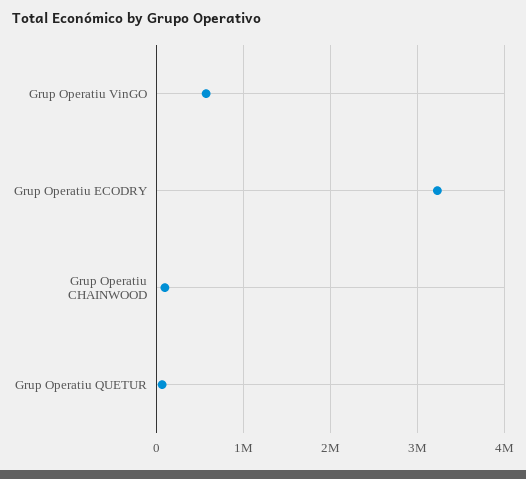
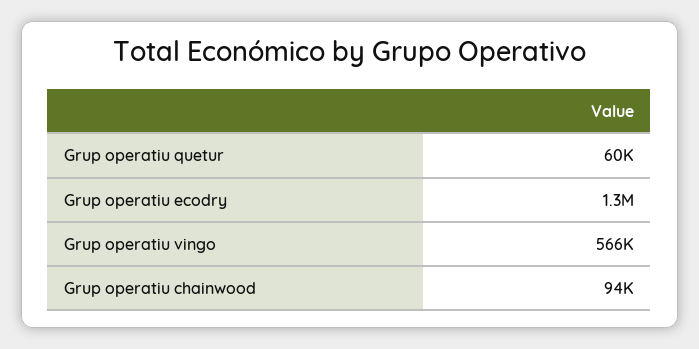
Grup Operatiu ECODRY: 3200000 -> 1300000

